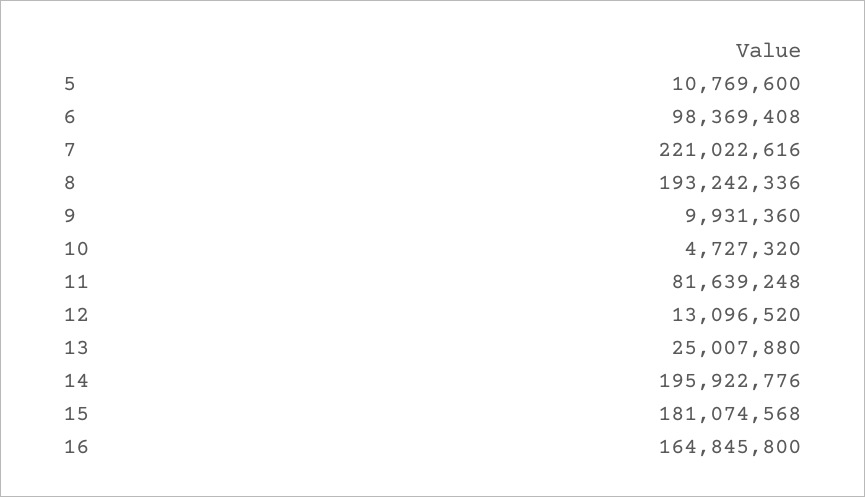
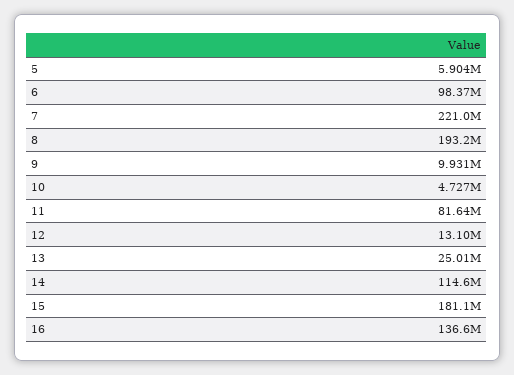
5: 10769600 -> 5904000
14: 195922776 -> 114600000
16: 164845800 -> 136600000

